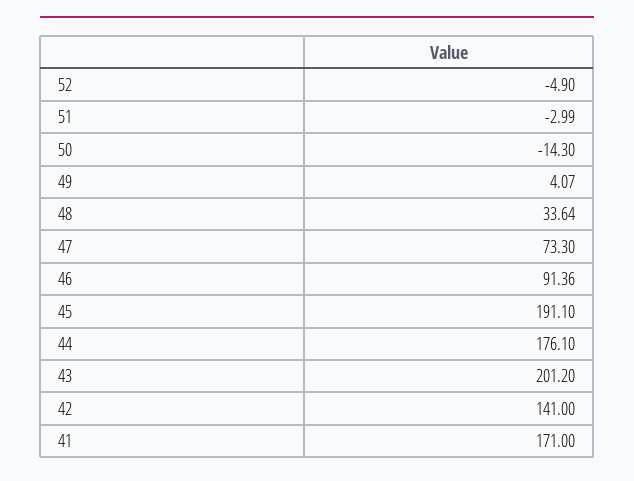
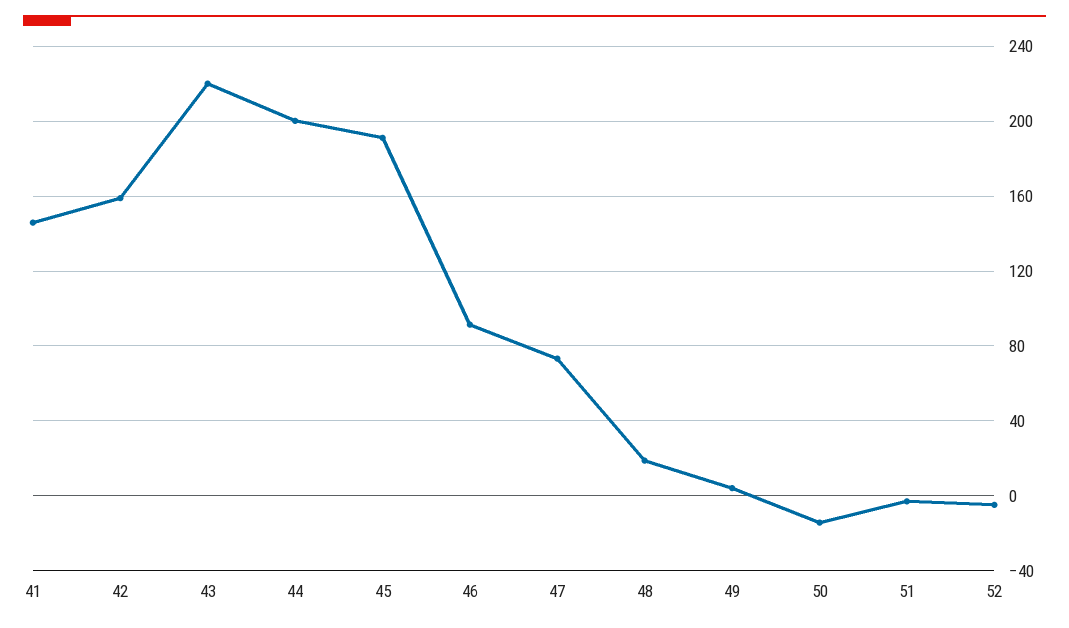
48: 33.64 -> 20
44: 176.1 -> 200
43: 201.2 -> 220
42: 141 -> 160
41: 171 -> 145

